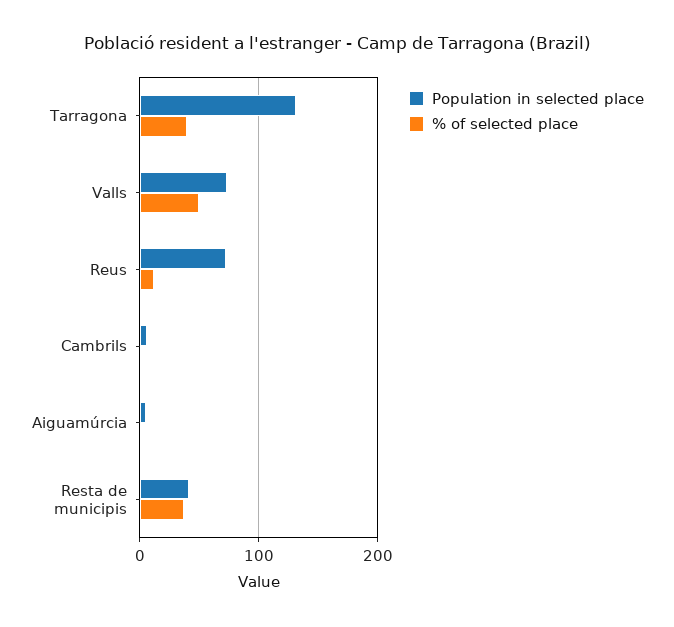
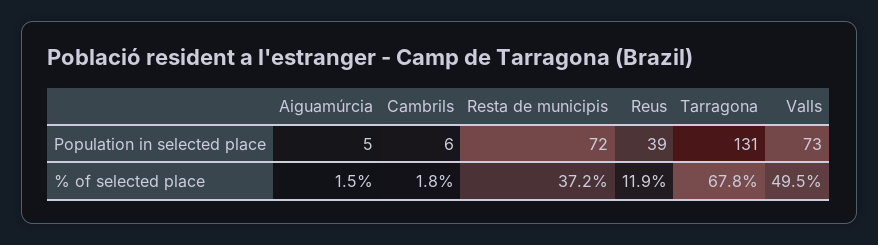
% of selected place, Tarragona: 40 -> 67.8
Population in selected place, Reus: 70 -> 39
Population in selected place, Resta de municipis: 40 -> 72

